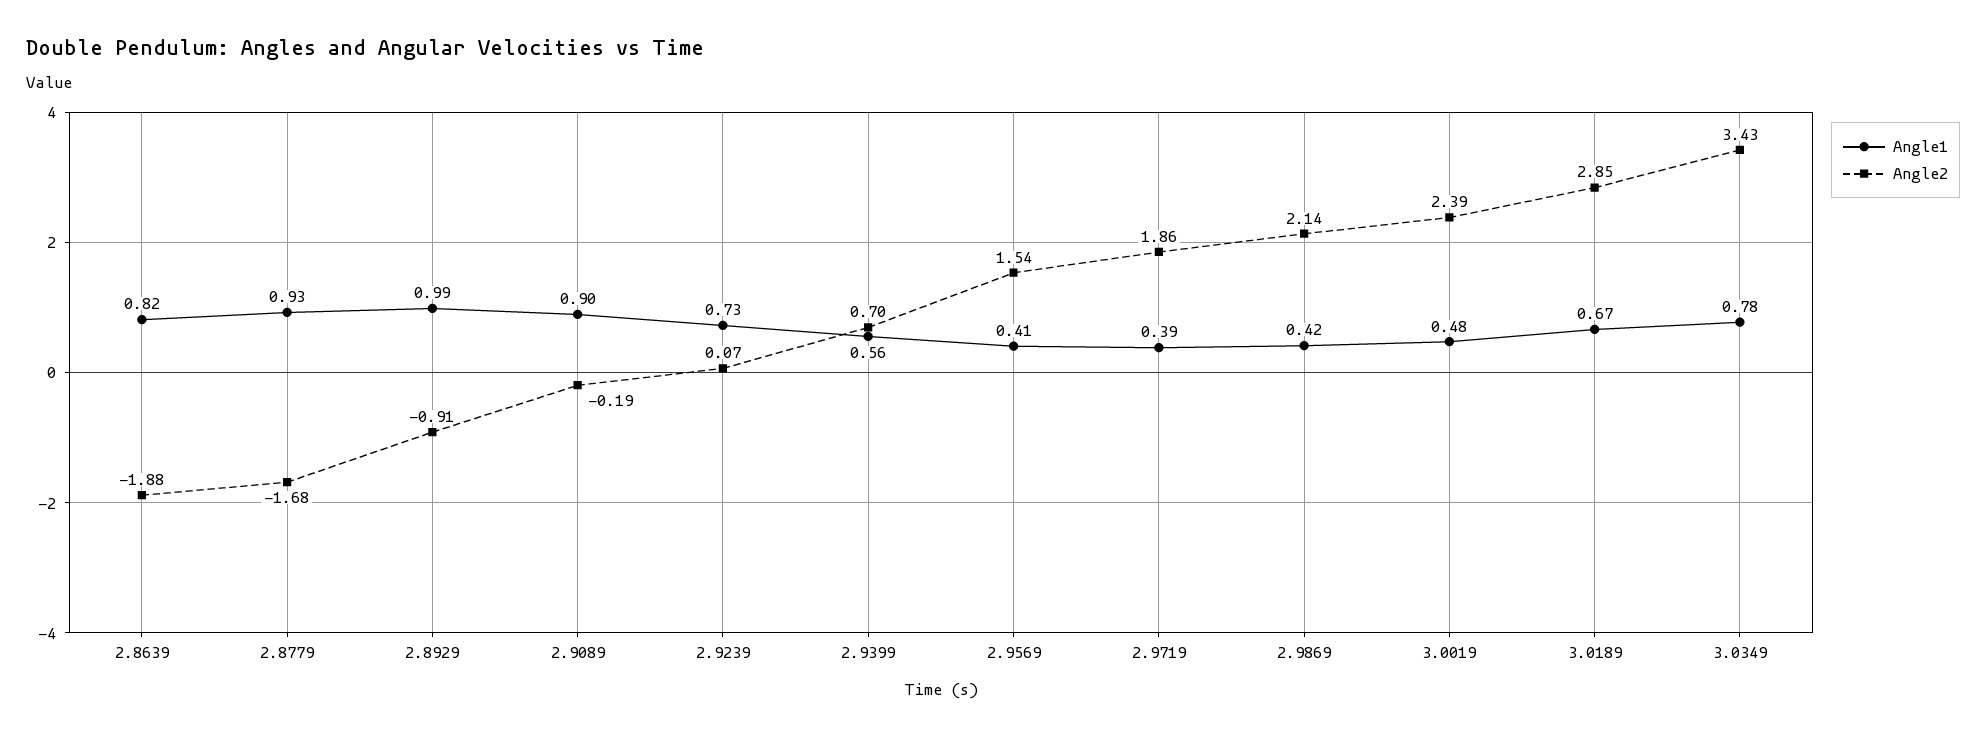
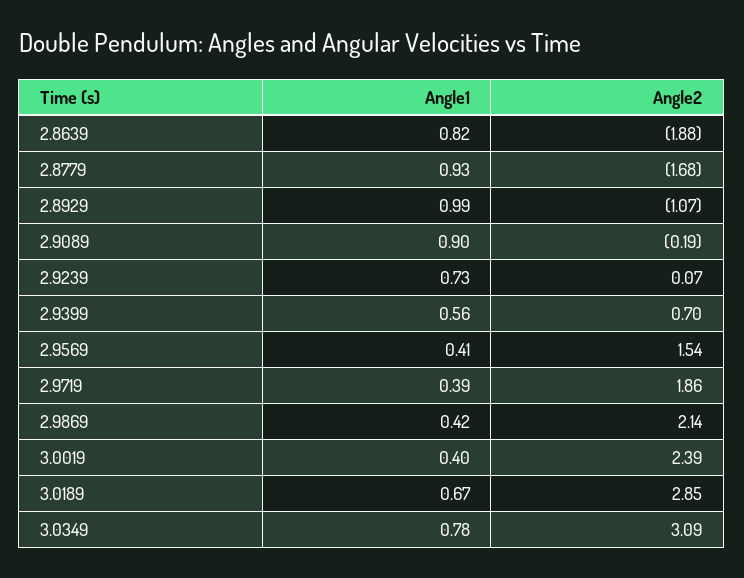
Angle2, 2.8929: -0.91 -> -1.07
Angle1, 3.0019: 0.48 -> 0.4
Angle2, 3.0349: 3.43 -> 3.09

